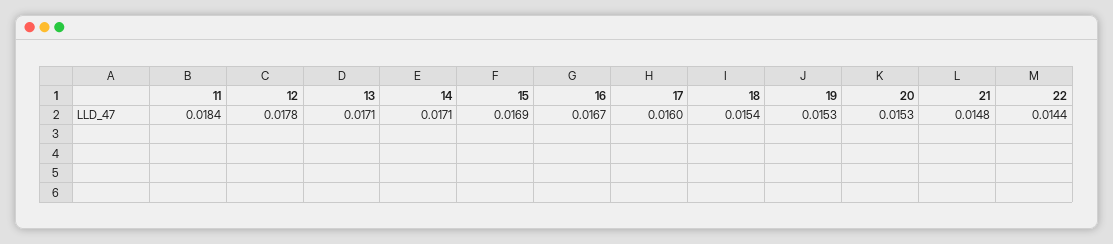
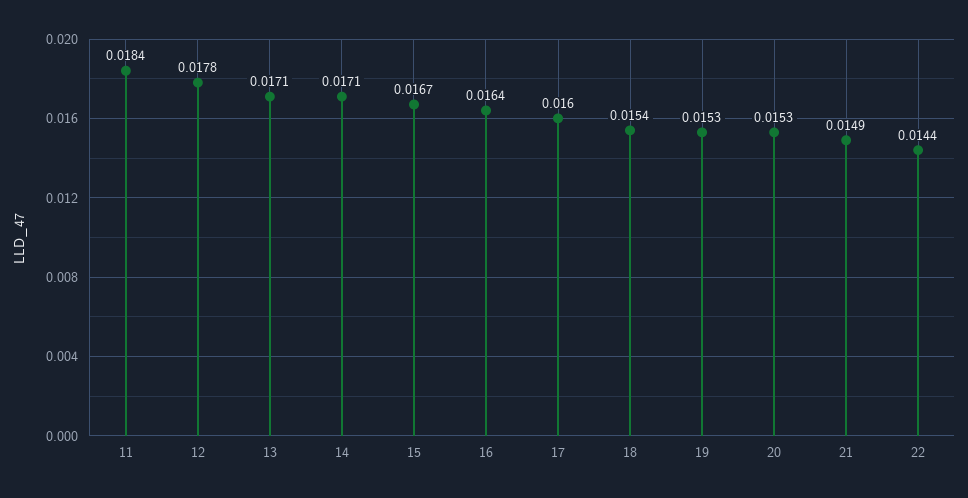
15: 0.0169 -> 0.0167
16: 0.0167 -> 0.0164
21: 0.0148 -> 0.0149

